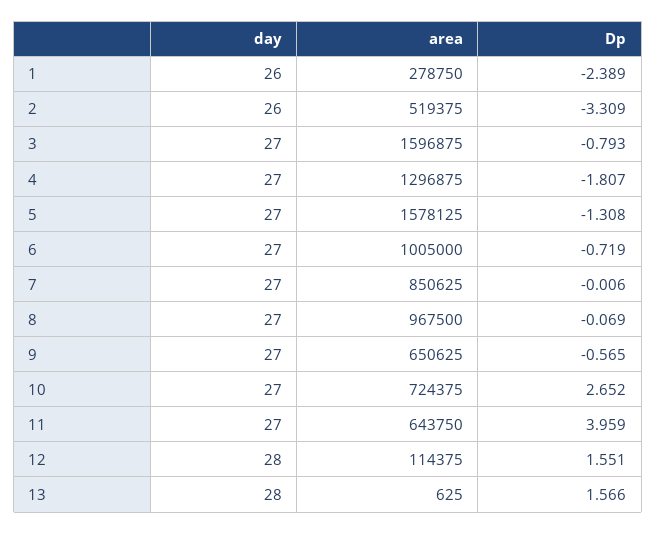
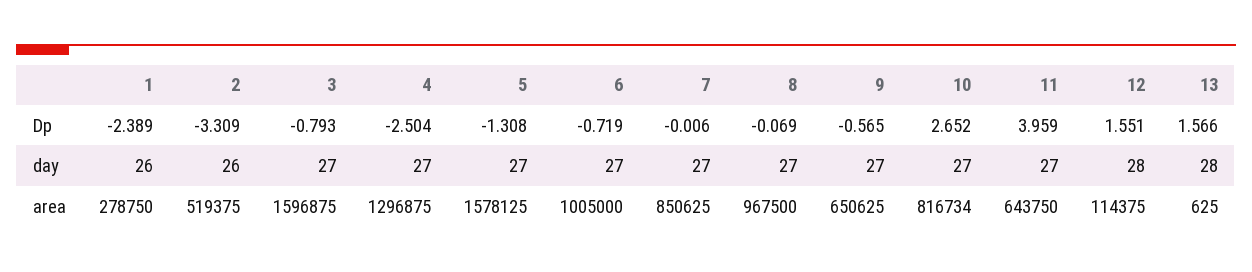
Dp, 4: -1.807 -> -2.504
area, 10: 724375 -> 816734

